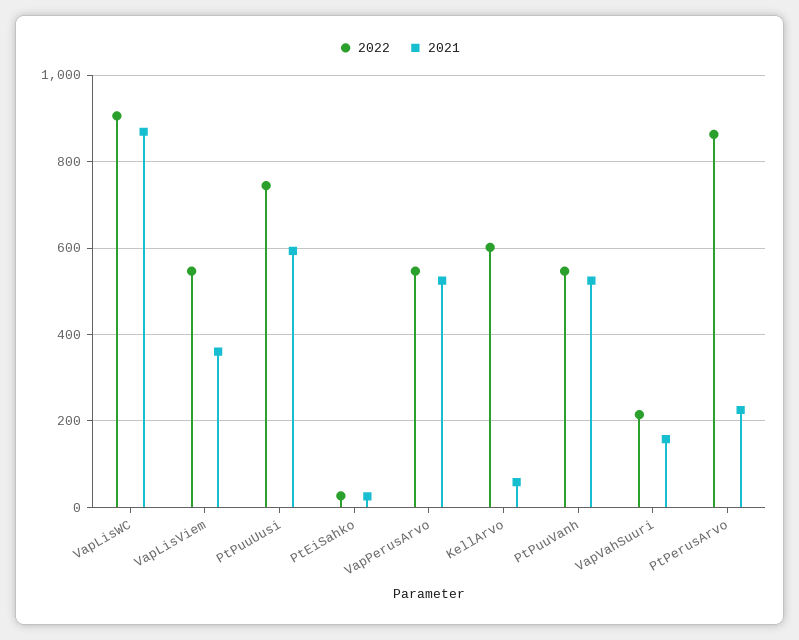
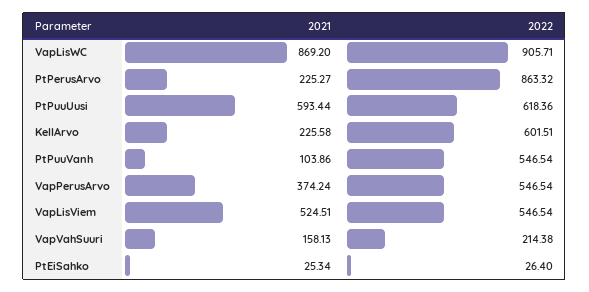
2021, VapLisViem: 360 -> 524.51
2022, PtPuuUusi: 740 -> 618.36
2021, VapPerusArvo: 520 -> 374.24
2021, KellArvo: 60 -> 225.58
2021, PtPuuVanh: 520 -> 103.86

